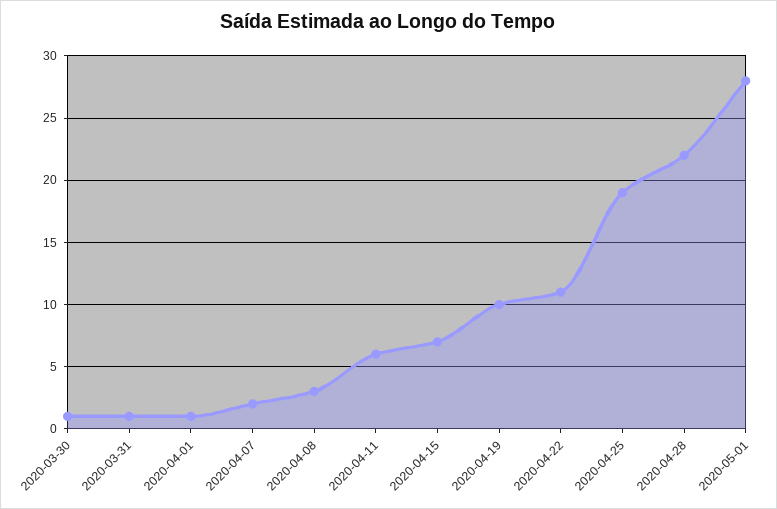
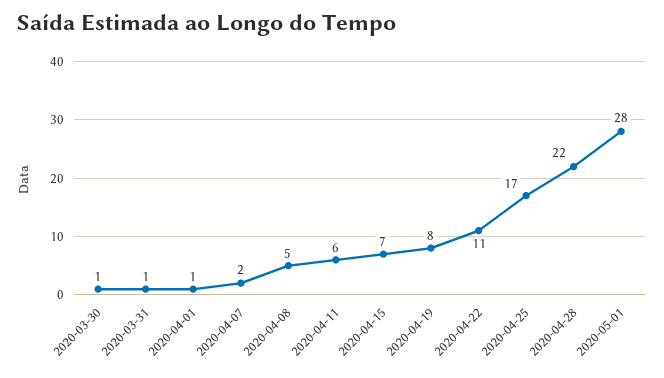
2020-04-08: 3 -> 5
2020-04-19: 10 -> 8
2020-04-25: 19 -> 17

